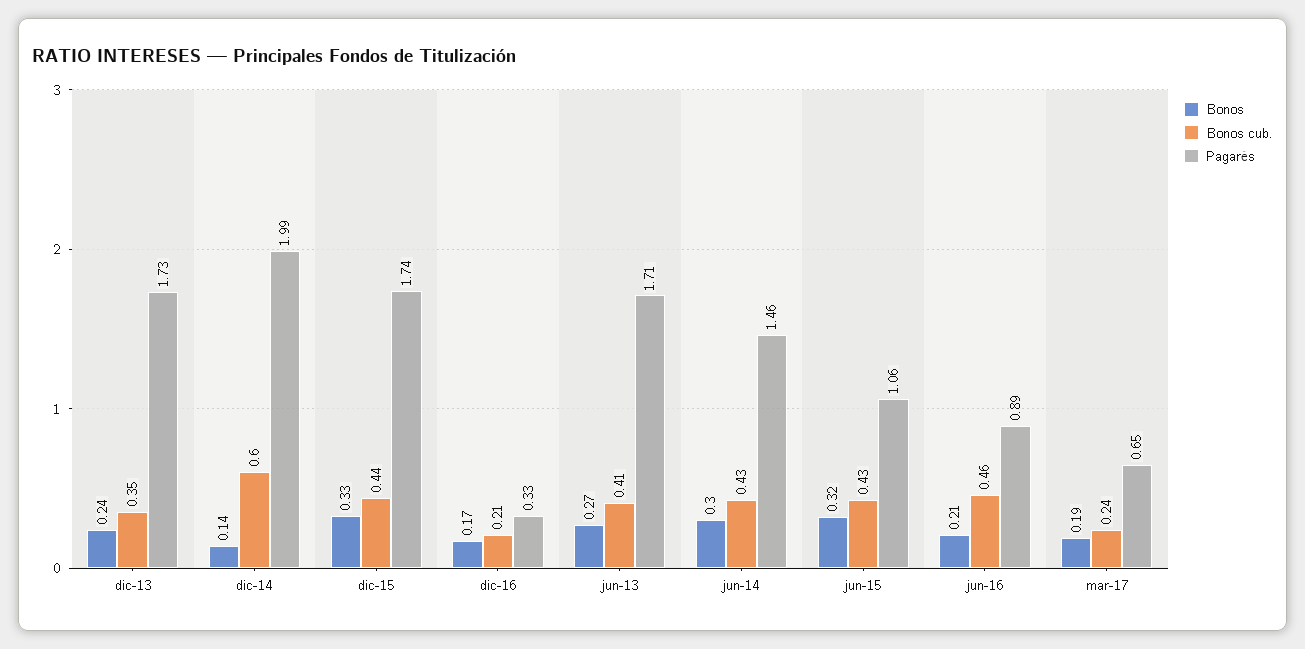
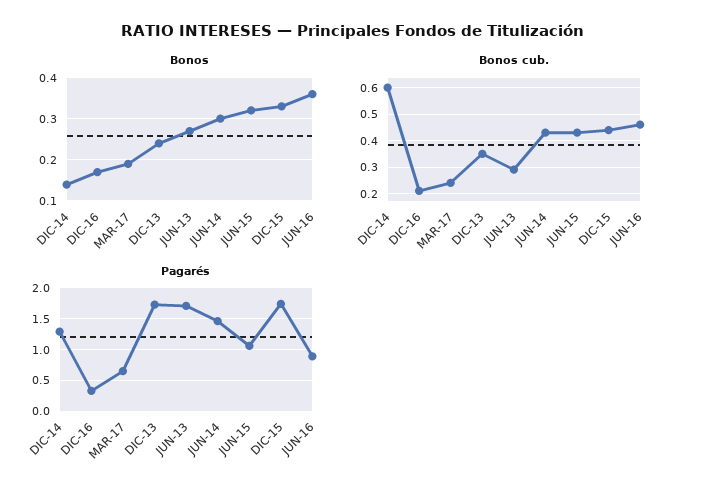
Pagarés, dic-14: 1.99 -> 1.3
Bonos cub., jun-13: 0.41 -> 0.3
Bonos, jun-16: 0.21 -> 0.35

